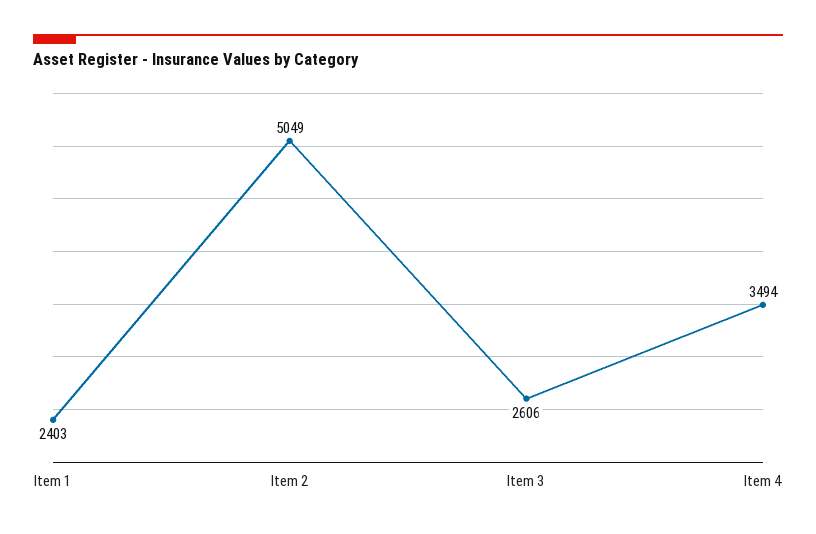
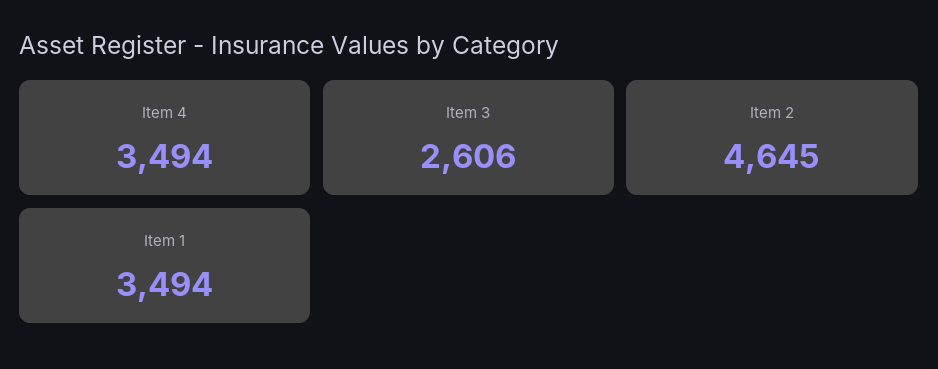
Item 1: 2403 -> 3494
Item 2: 5049 -> 4645

